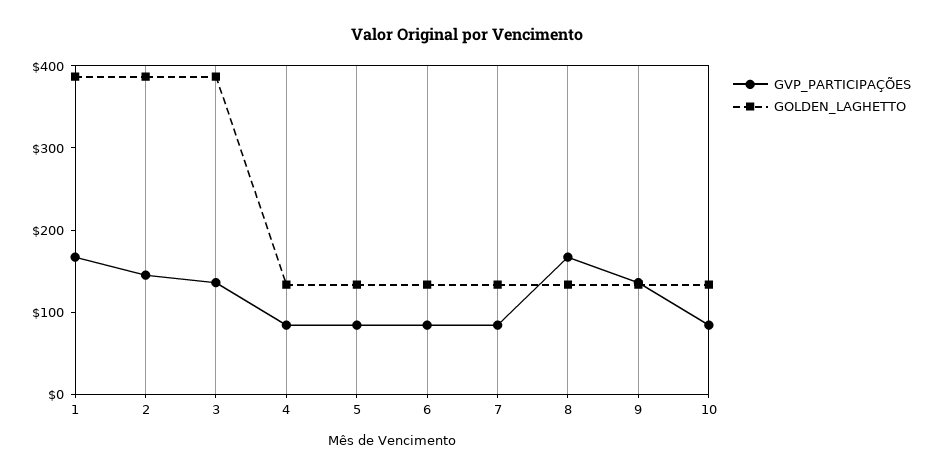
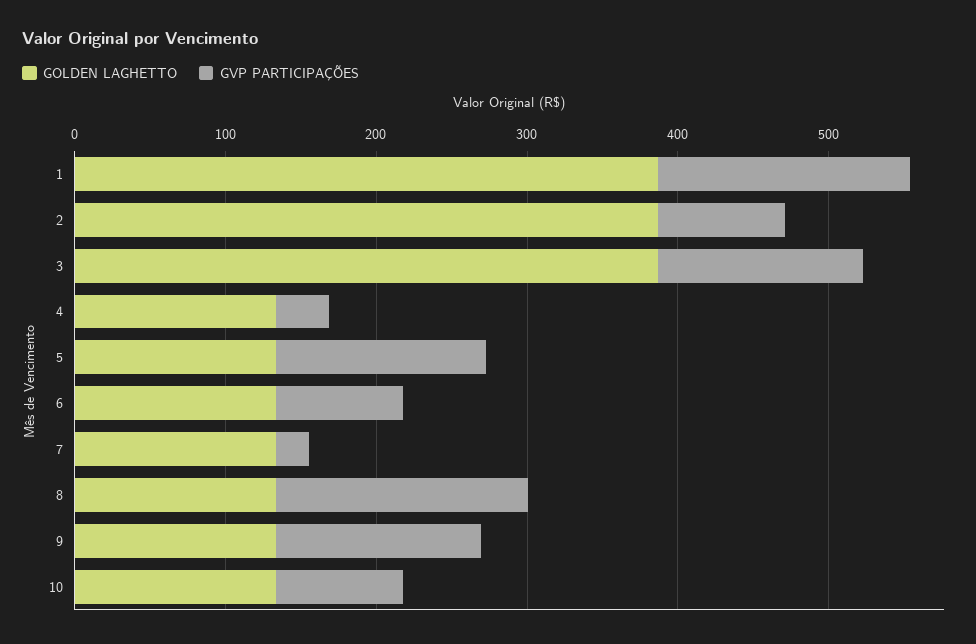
GVP_PARTICIPAÇÕES, 2: 140 -> 80
GVP_PARTICIPAÇÕES, 4: 80 -> 40
GVP_PARTICIPAÇÕES, 5: 80 -> 140
GVP_PARTICIPAÇÕES, 7: 80 -> 20

